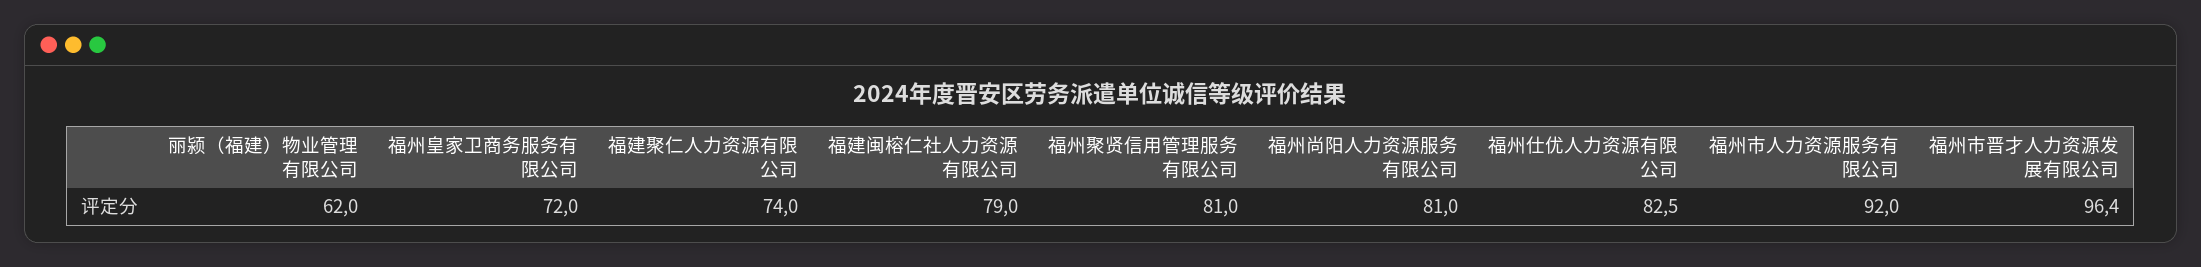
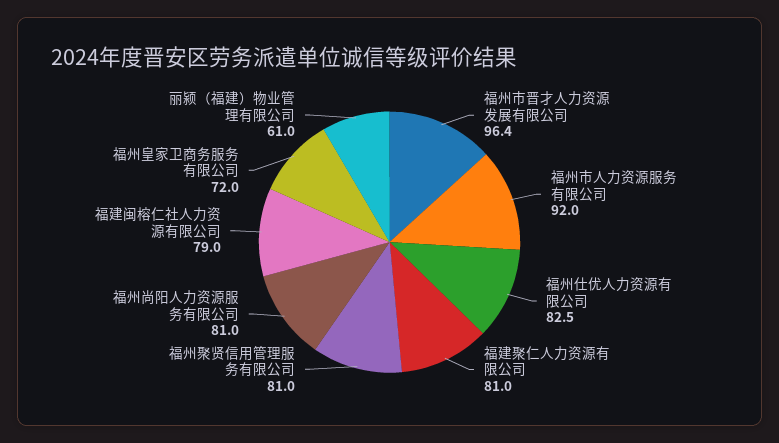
丽颍（福建）物业管理有限公司: 62 -> 61
福建聚仁人力资源有限公司: 74 -> 81

